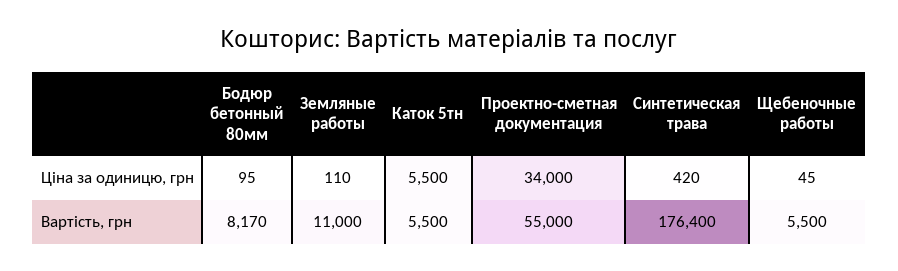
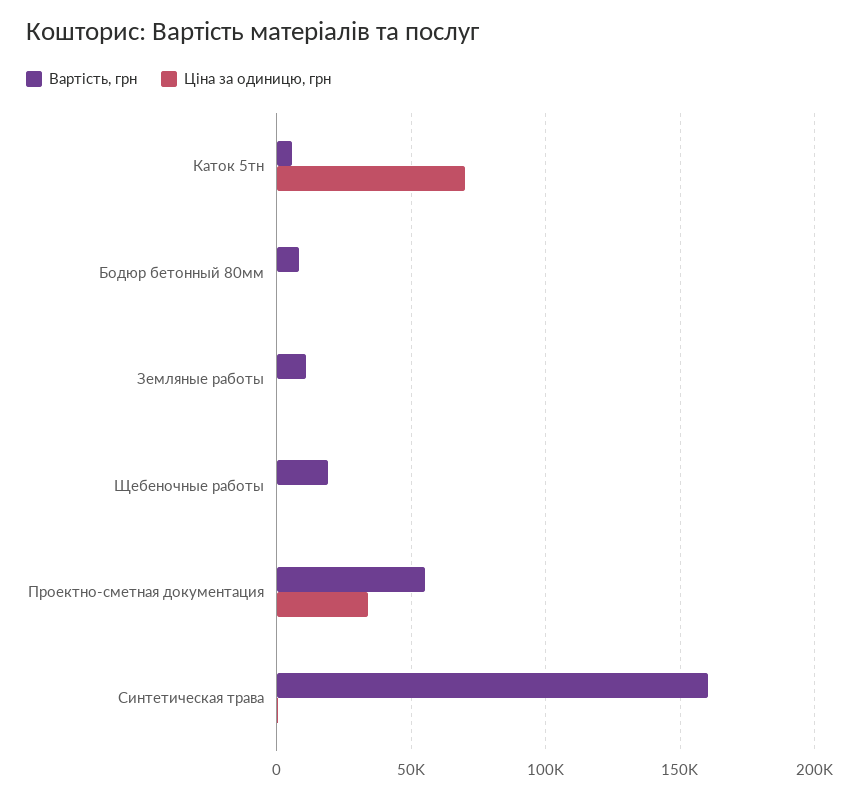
Ціна за одиницю, грн, Каток 5тн: 5500 -> 70000
Вартість, грн, Синтетическая трава: 176400 -> 160000
Вартість, грн, Щебеночные работы: 5500 -> 20000

